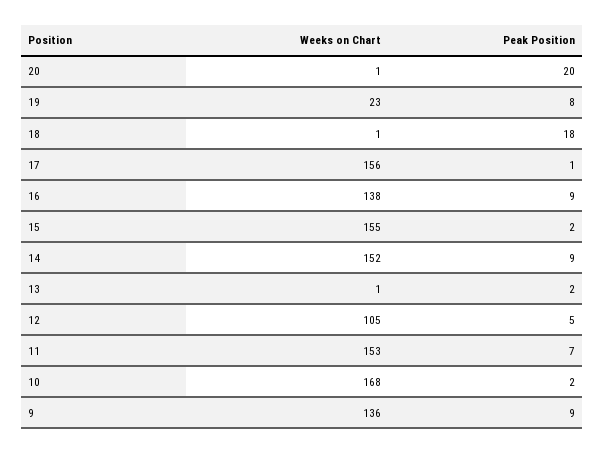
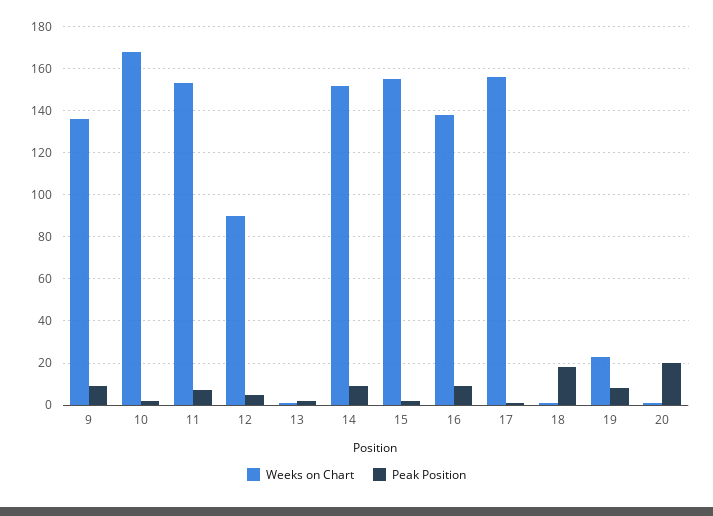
Weeks on Chart, 12: 105 -> 90

